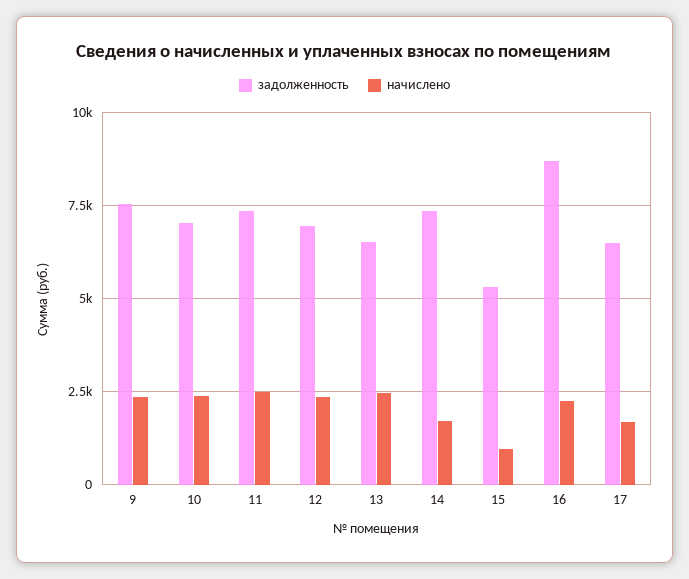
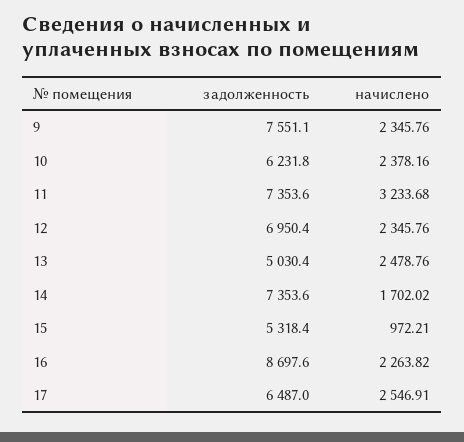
задолженность, 10: 7000 -> 6231.8
начислено, 11: 2500 -> 3233.68
задолженность, 13: 6500 -> 5030.4
начислено, 17: 1750 -> 2546.91

